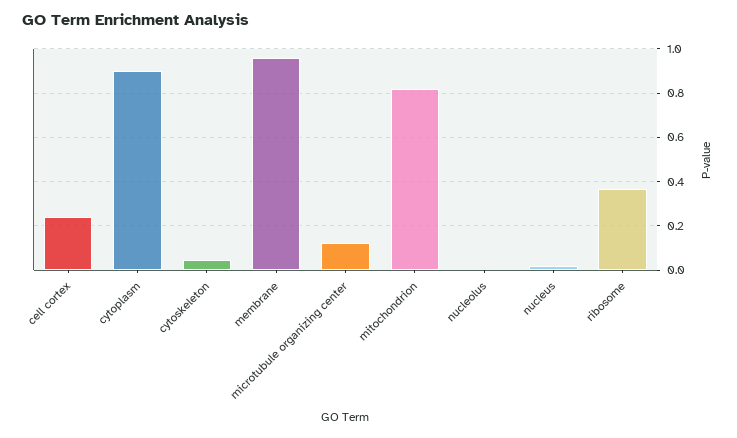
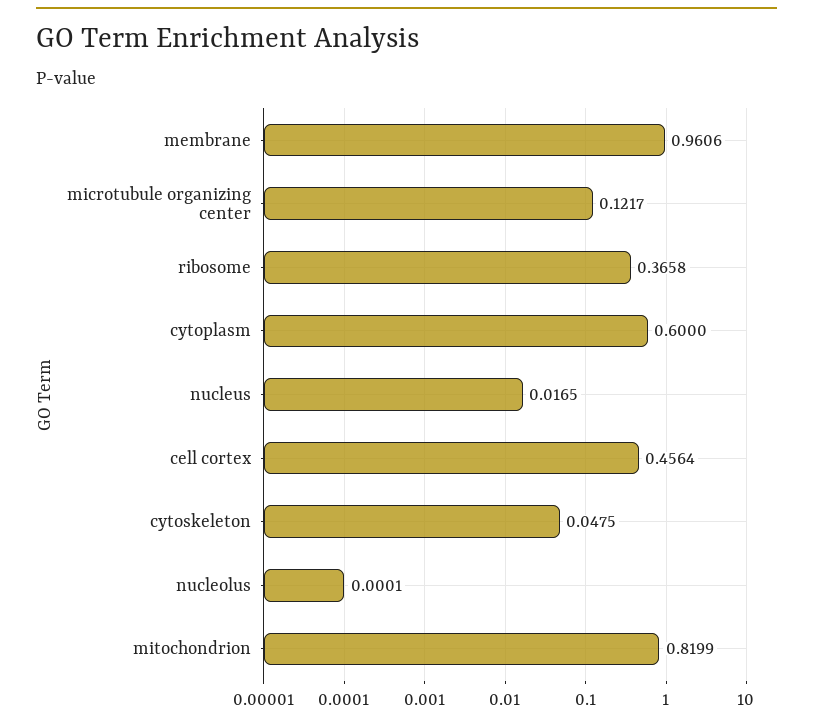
cell cortex: 0.25 -> 0.4564
cytoplasm: 0.9 -> 0.6

